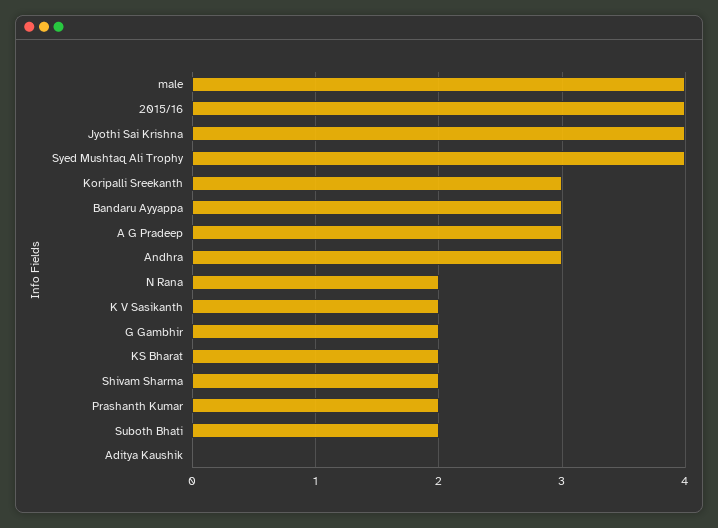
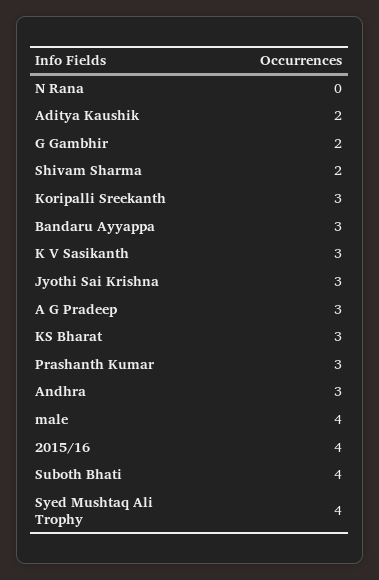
Jyothi Sai Krishna: 4 -> 3
N Rana: 2 -> 0
K V Sasikanth: 2 -> 3
KS Bharat: 2 -> 3
Prashanth Kumar: 2 -> 3
Suboth Bhati: 2 -> 4
Aditya Kaushik: 0 -> 2

